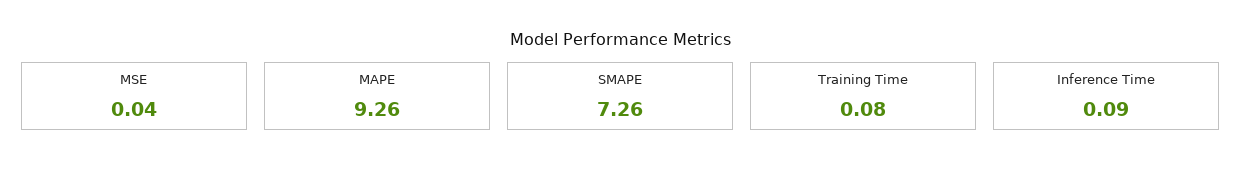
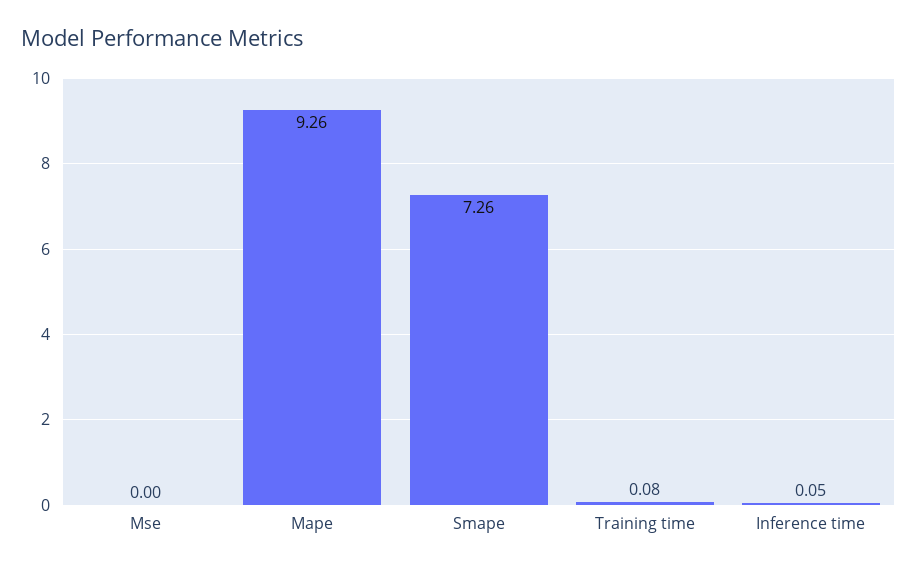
MSE: 0.04 -> 0
Inference Time: 0.09 -> 0.05

